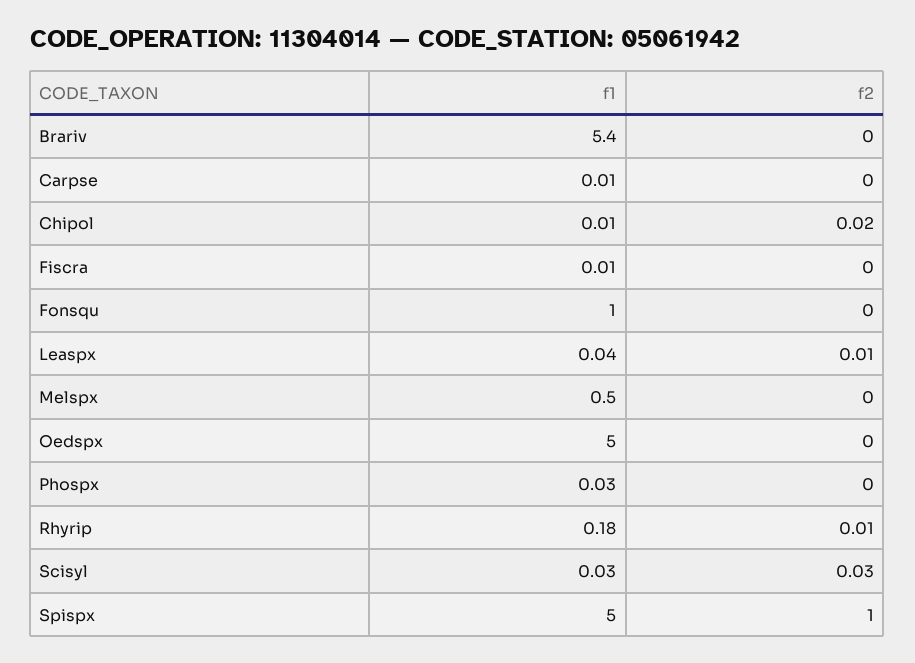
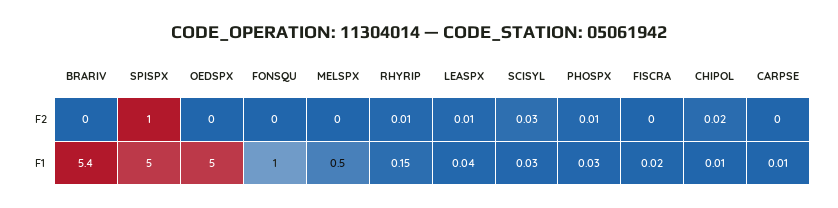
f1, Fiscra: 0.01 -> 0.02
f2, Phospx: 0 -> 0.01
f1, Rhyrip: 0.18 -> 0.15

